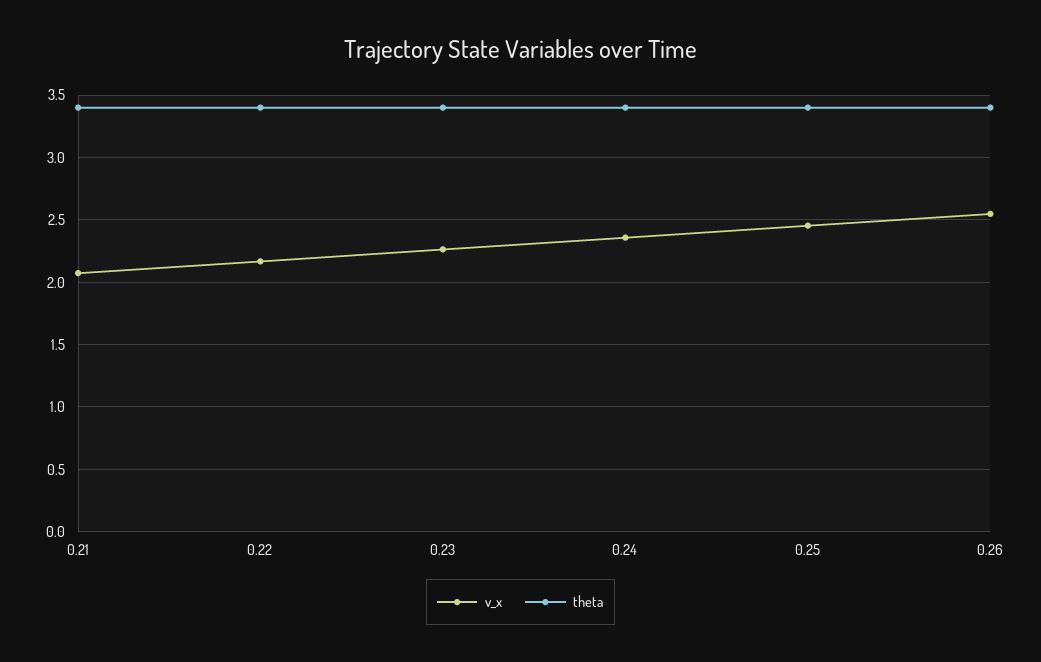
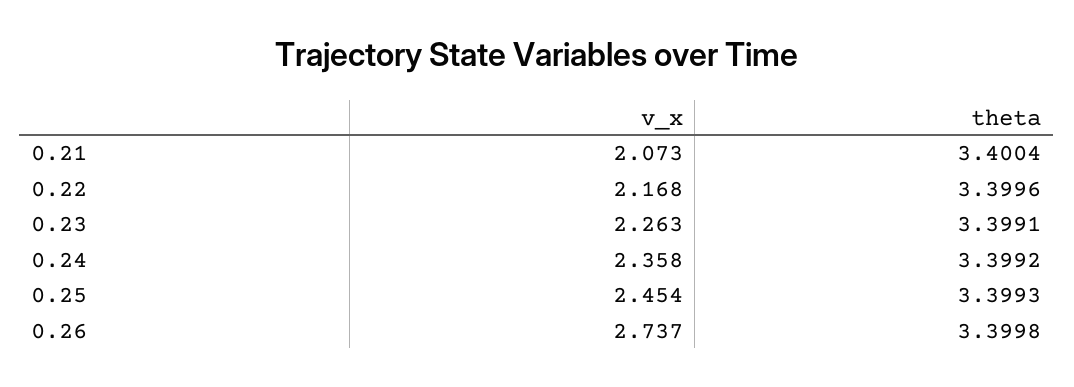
v_x, 0.26: 2.55 -> 2.737

